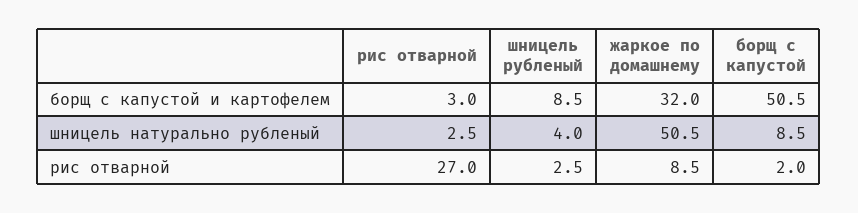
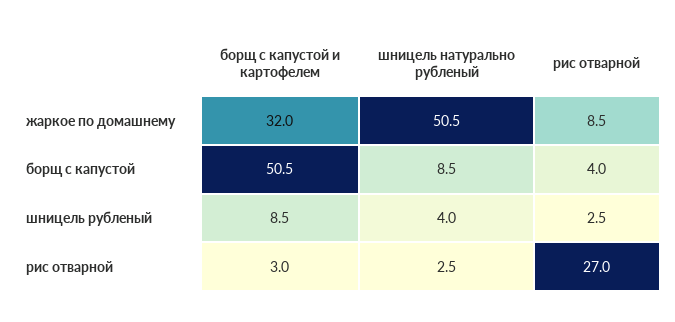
борщ с капустой, рис отварной: 2 -> 4

